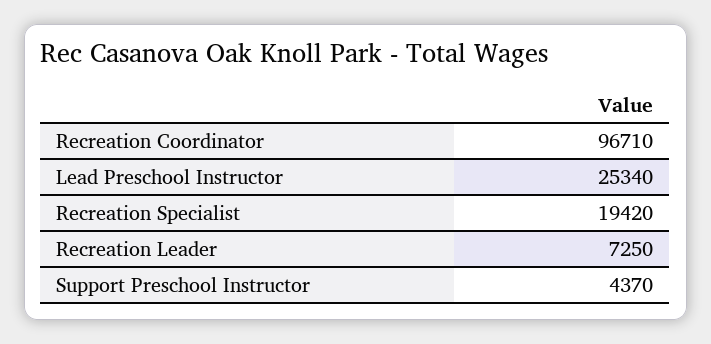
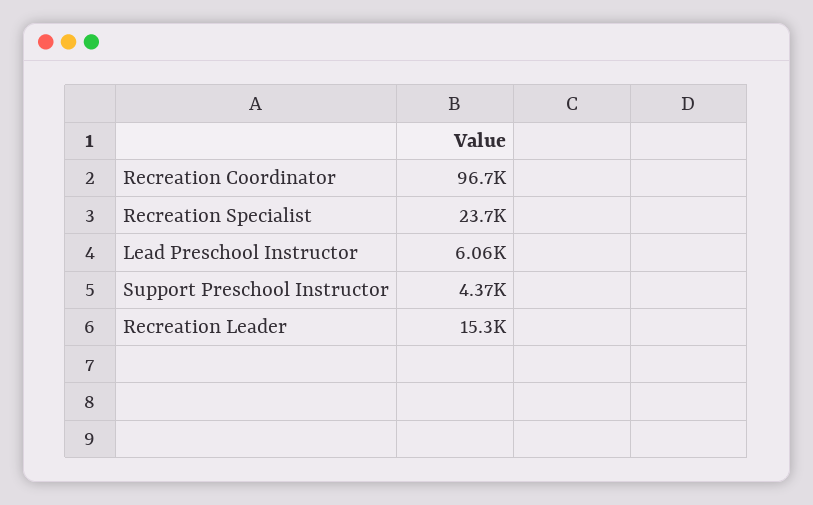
Lead Preschool Instructor: 25340 -> 6060
Recreation Specialist: 19420 -> 23700
Recreation Leader: 7250 -> 15300

